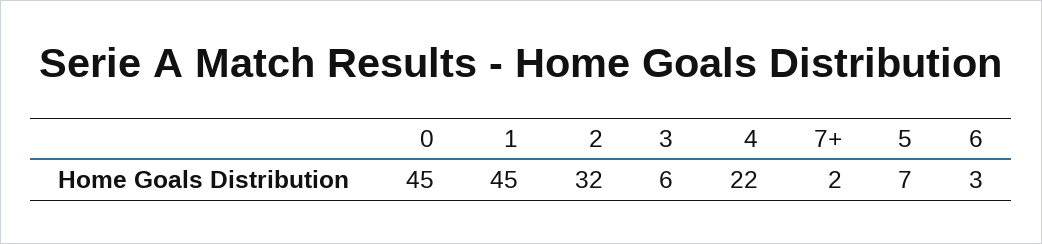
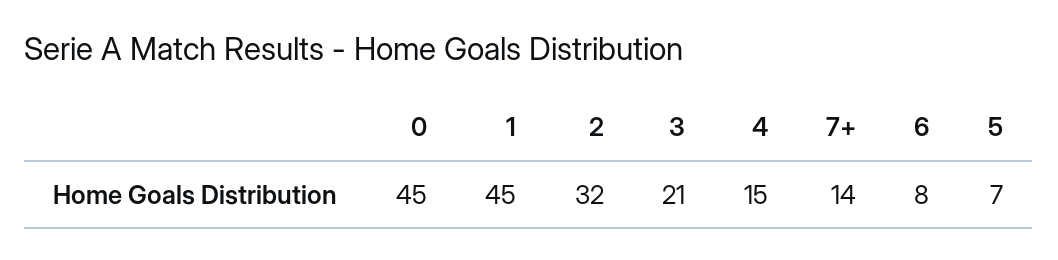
3: 6 -> 21
4: 22 -> 15
7+: 2 -> 14
6: 3 -> 8

